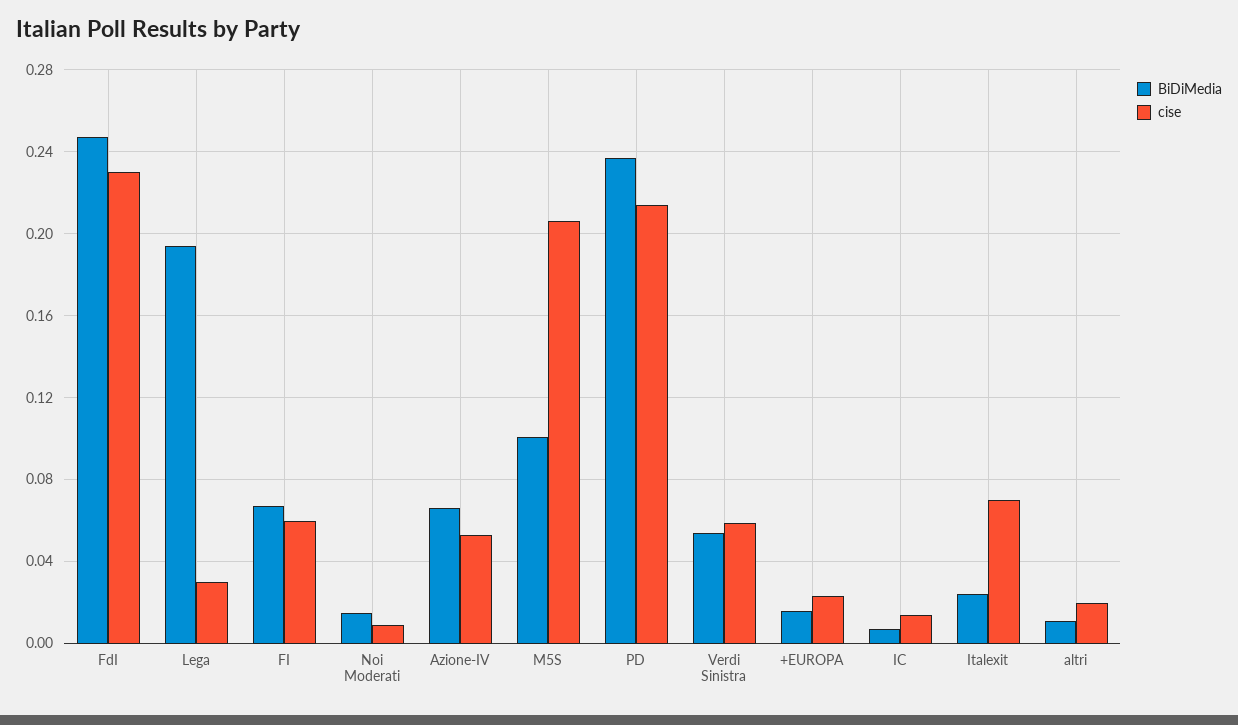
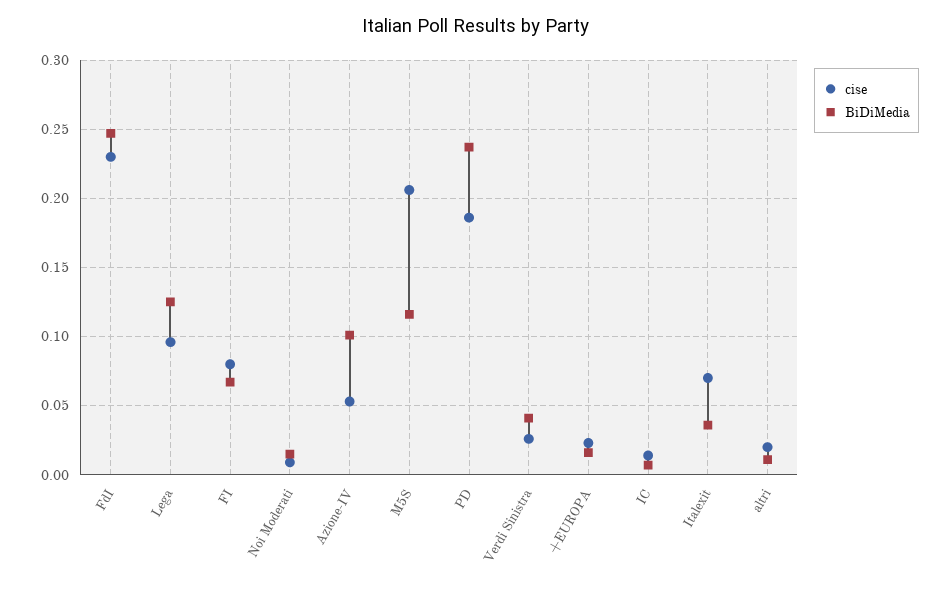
BiDiMedia, Lega: 0.195 -> 0.125
cise, Lega: 0.03 -> 0.095
cise, FI: 0.06 -> 0.08
BiDiMedia, Azione-IV: 0.065 -> 0.1
BiDiMedia, M5S: 0.1 -> 0.115
cise, PD: 0.215 -> 0.185
BiDiMedia, Verdi Sinistra: 0.055 -> 0.04
cise, Verdi Sinistra: 0.06 -> 0.025
BiDiMedia, Italexit: 0.025 -> 0.035

